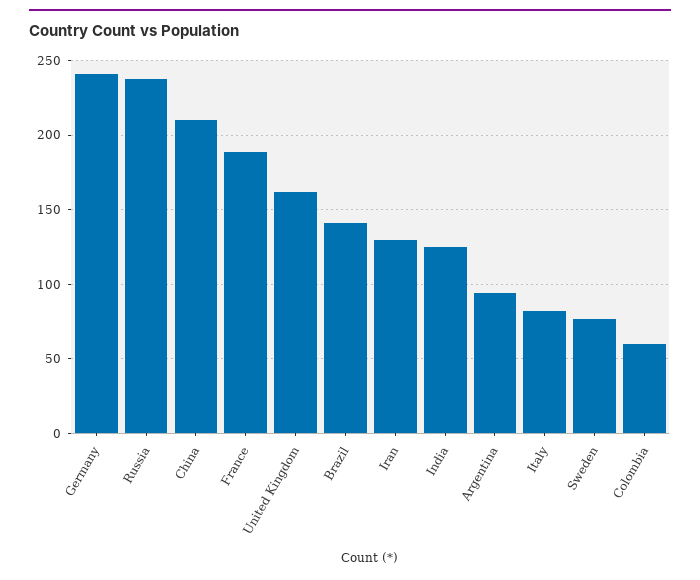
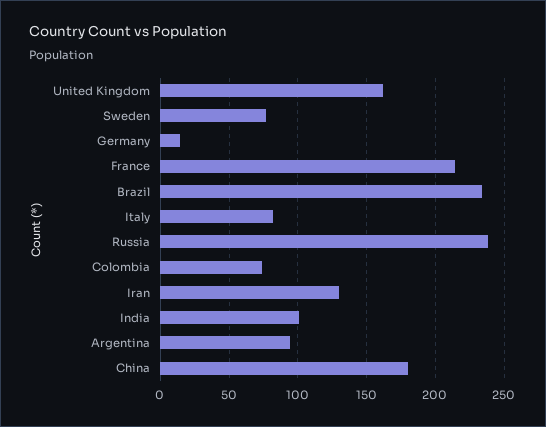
Germany: 240 -> 15
China: 210 -> 180
France: 190 -> 215
Brazil: 140 -> 235
India: 125 -> 100
Colombia: 60 -> 75

